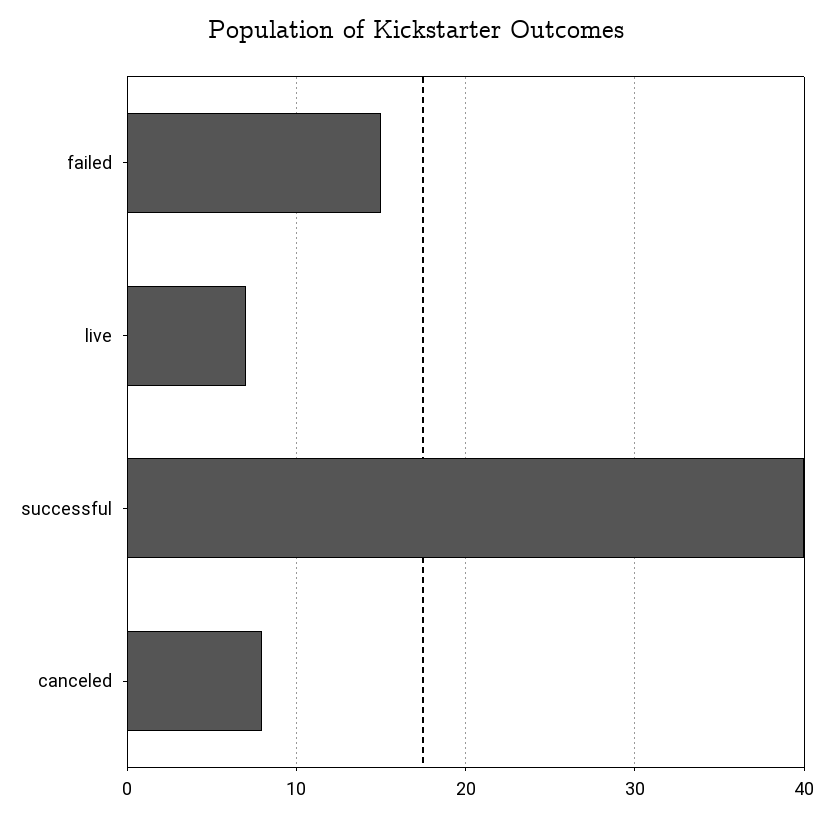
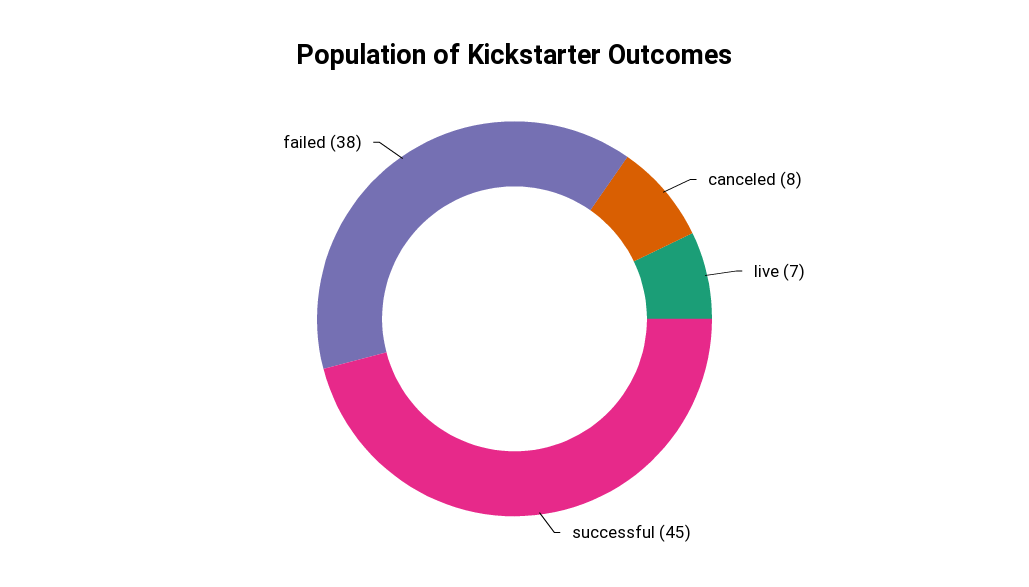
failed: 15 -> 38
successful: 40 -> 45

